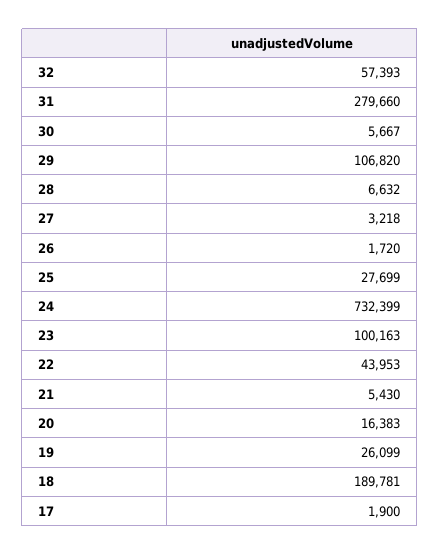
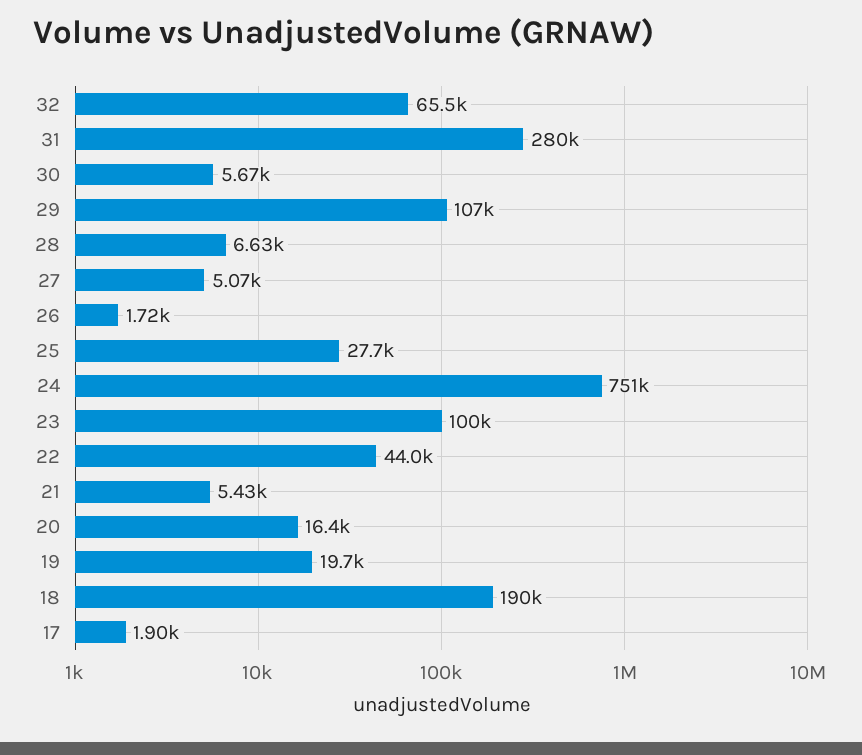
32: 57393 -> 65500
27: 3218 -> 5070
24: 732399 -> 751000
19: 26099 -> 19700

